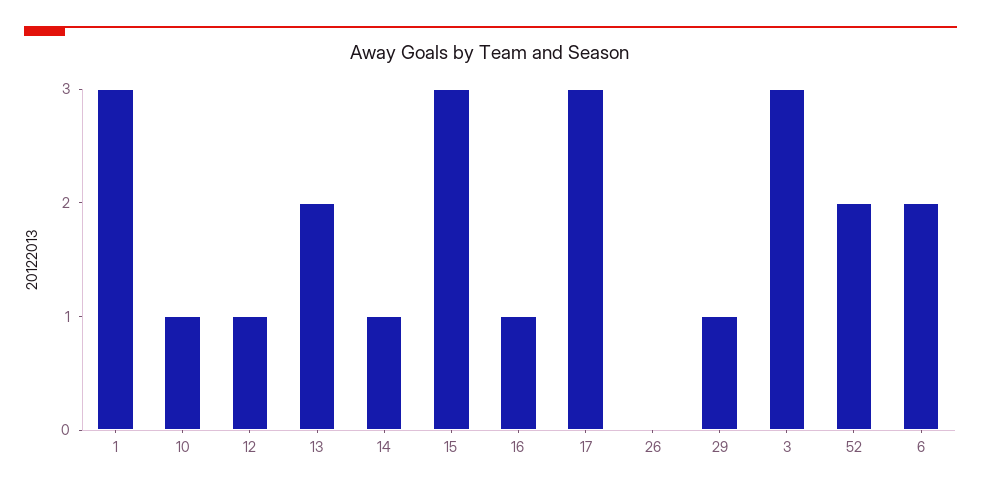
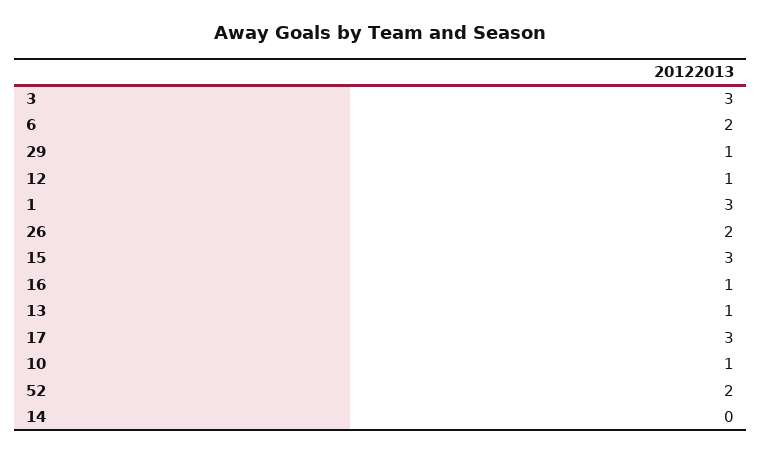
13: 2 -> 1
14: 1 -> 0
26: 0 -> 2

